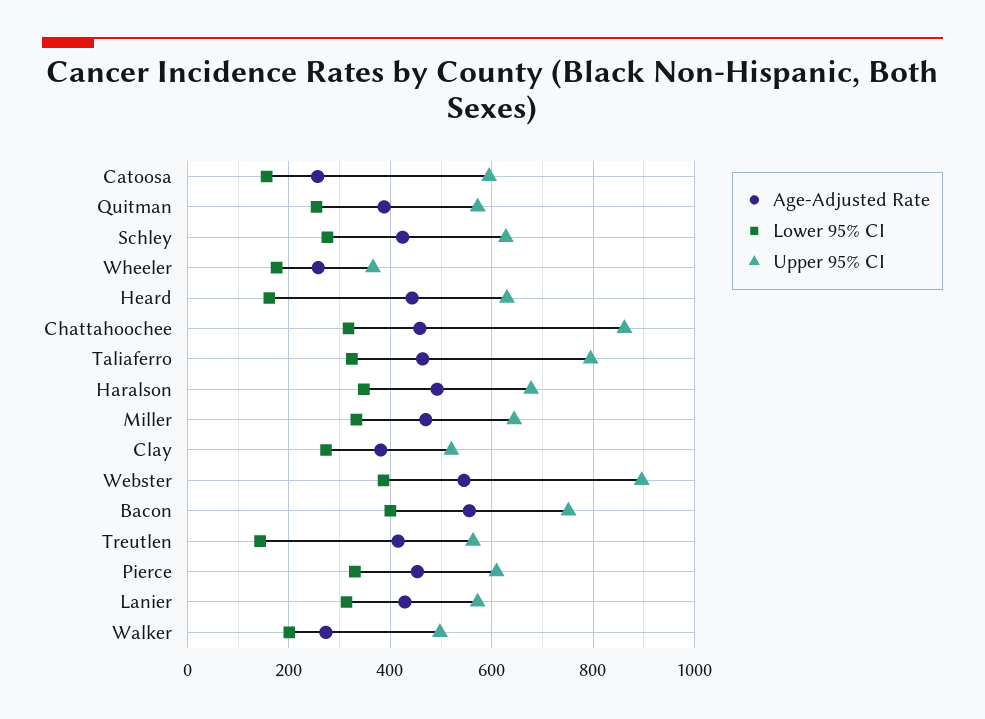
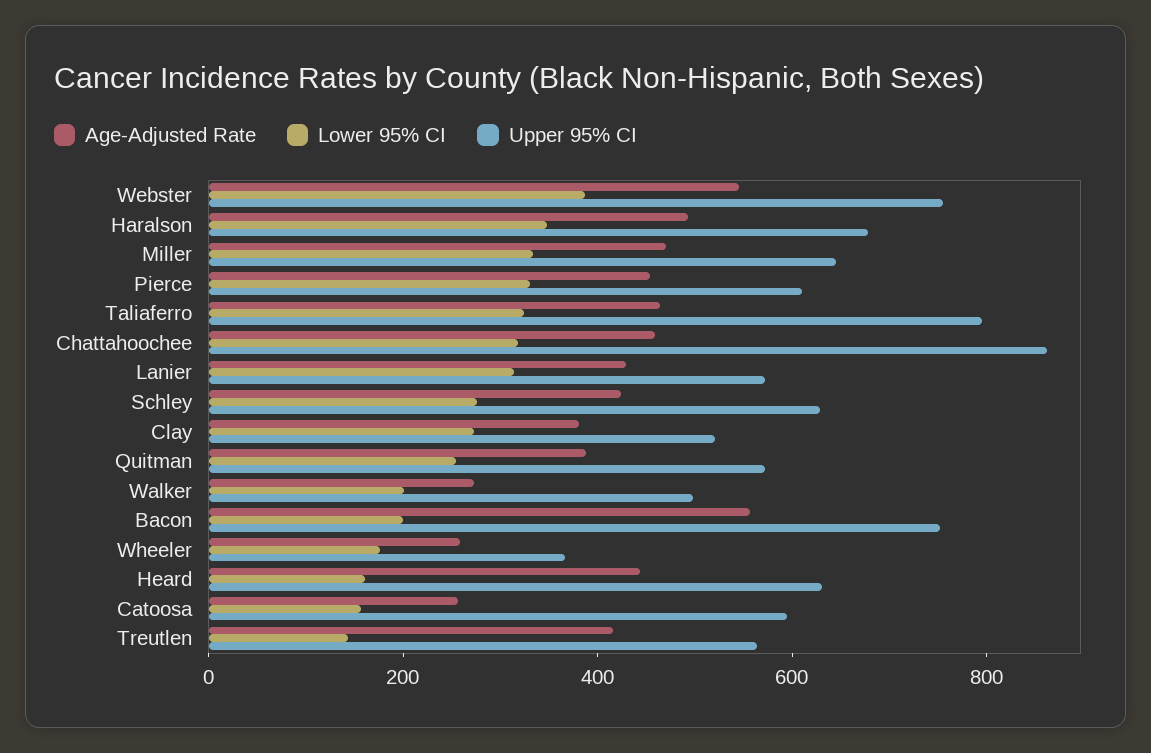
Upper 95% CI, Webster: 900 -> 750
Lower 95% CI, Bacon: 400 -> 200

